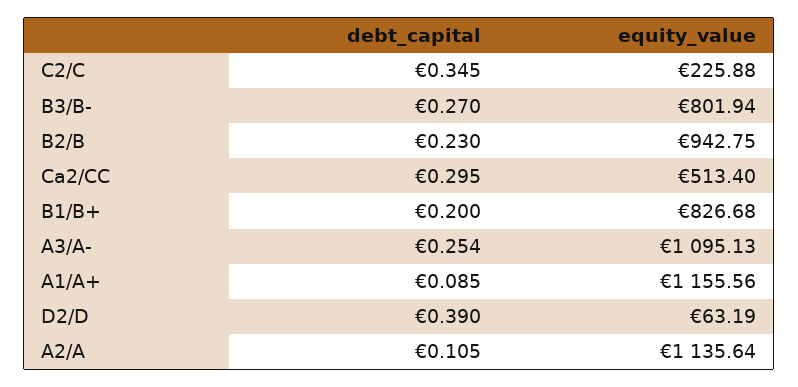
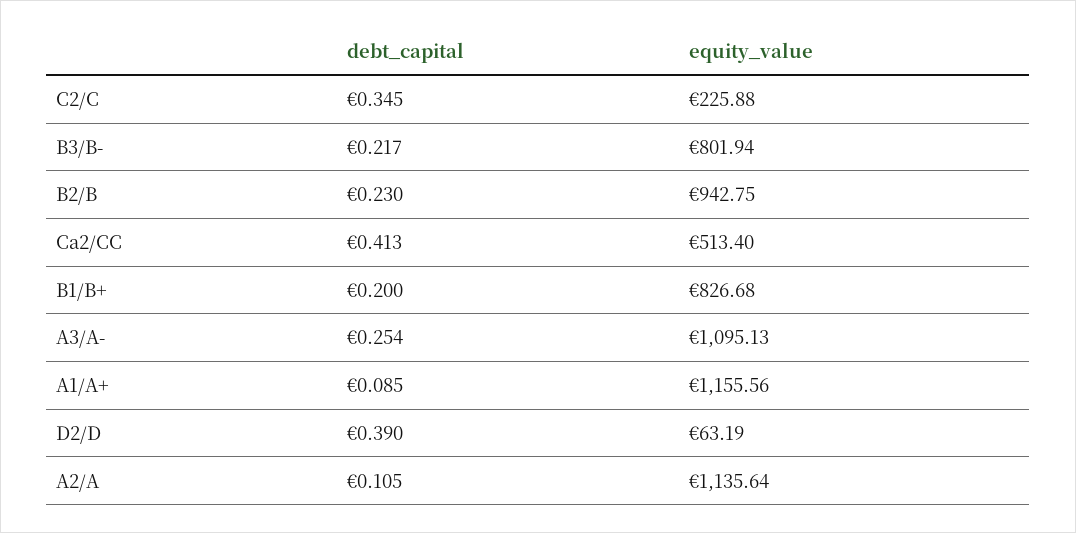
debt_capital, B3/B-: 0.27 -> 0.217
debt_capital, Ca2/CC: 0.295 -> 0.413

